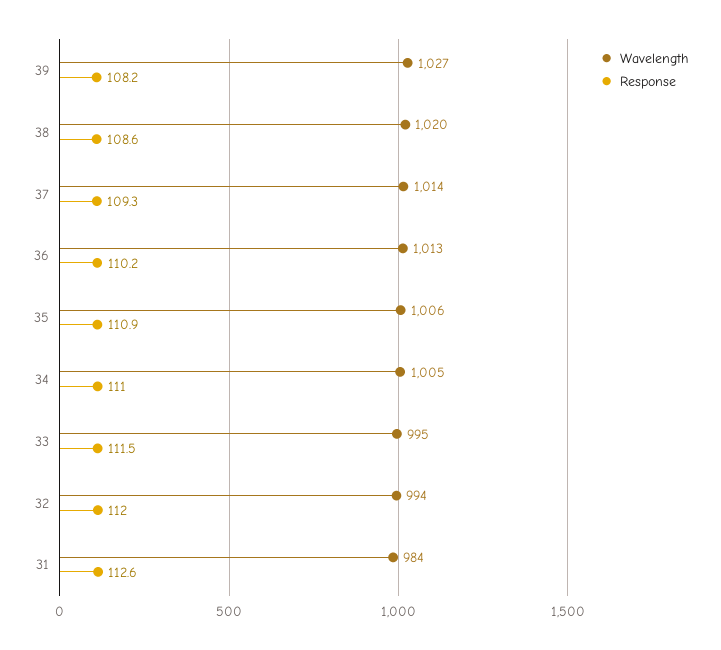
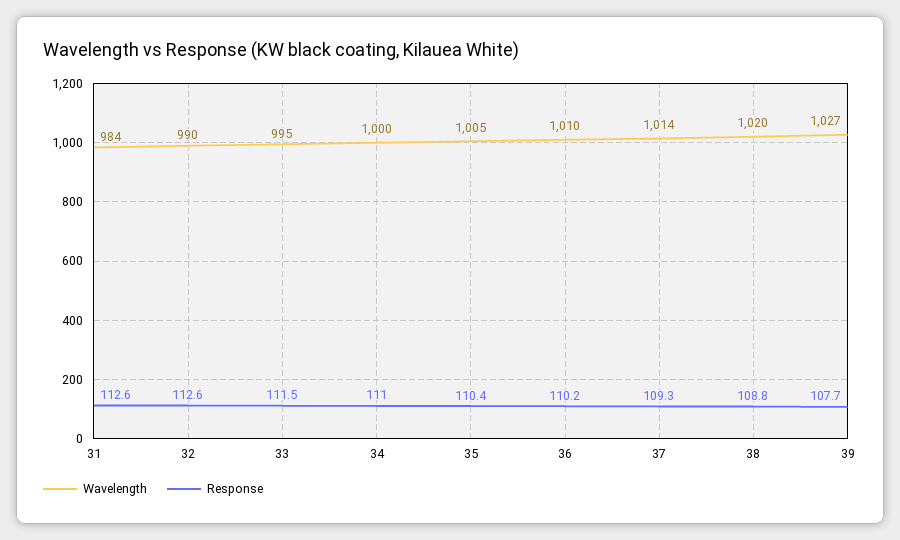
Response, 39: 108.2 -> 107.7
Response, 38: 108.6 -> 108.8
Wavelength, 36: 1013 -> 1010
Wavelength, 35: 1006 -> 1005
Response, 35: 110.9 -> 110.4
Wavelength, 34: 1005 -> 1000
Wavelength, 32: 994 -> 990
Response, 32: 112 -> 112.6

